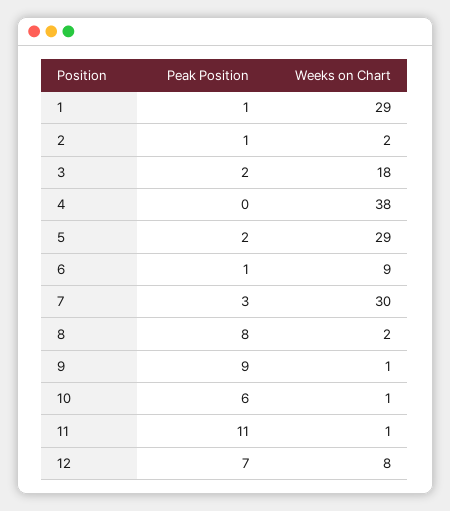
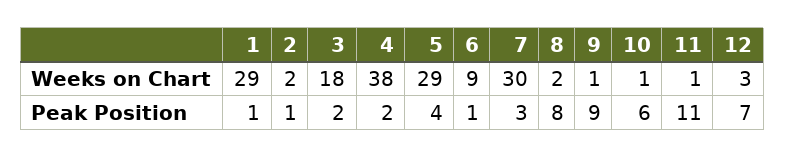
Peak Position, 4: 0 -> 2
Peak Position, 5: 2 -> 4
Weeks on Chart, 12: 8 -> 3

